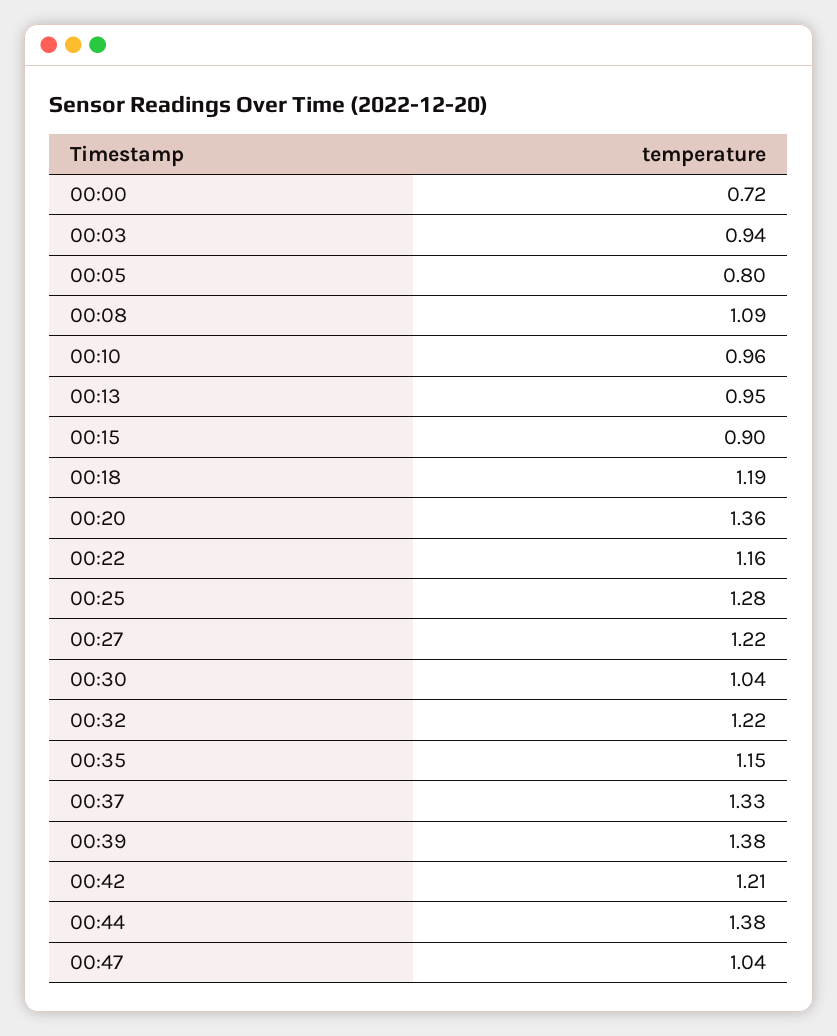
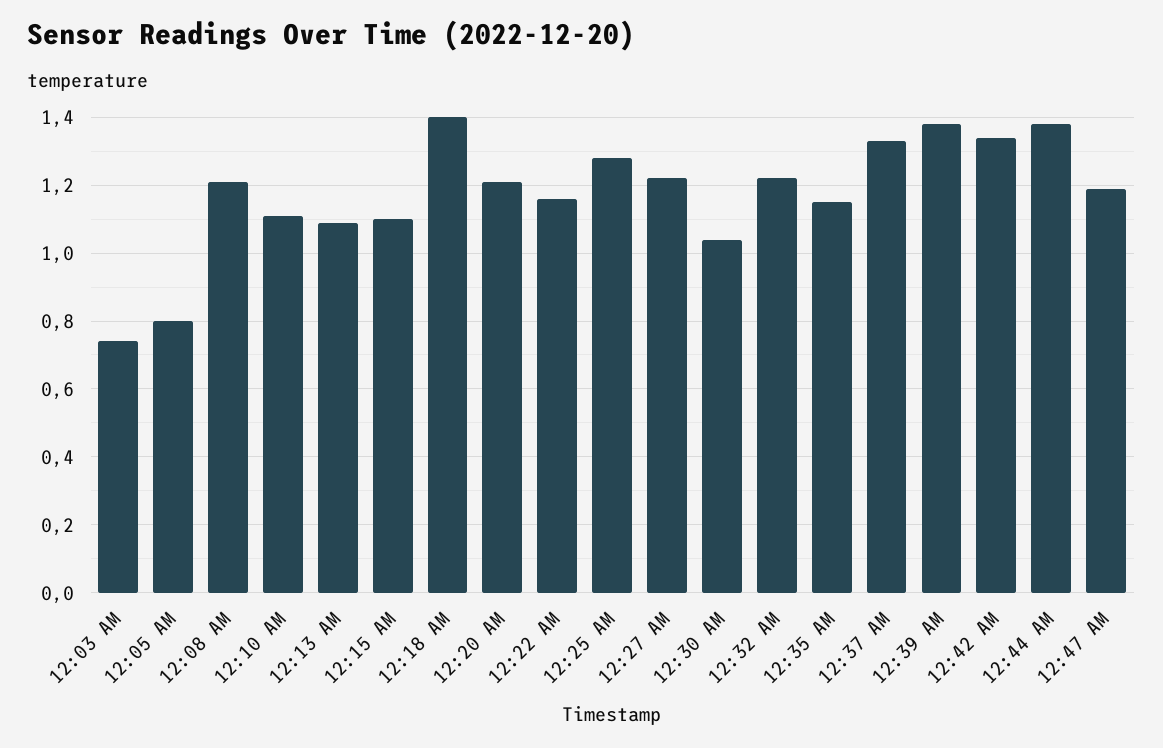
00:00: 0.72 -> none
00:03: 0.94 -> 0.75
00:08: 1.09 -> 1.2
00:10: 0.96 -> 1.1
00:13: 0.95 -> 1.1
00:15: 0.9 -> 1.1
00:18: 1.19 -> 1.4
00:20: 1.36 -> 1.2
00:42: 1.21 -> 1.35
00:47: 1.04 -> 1.2

